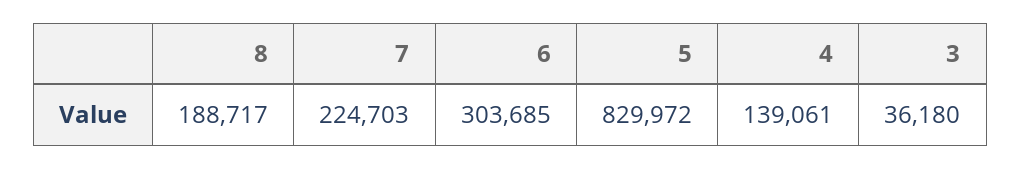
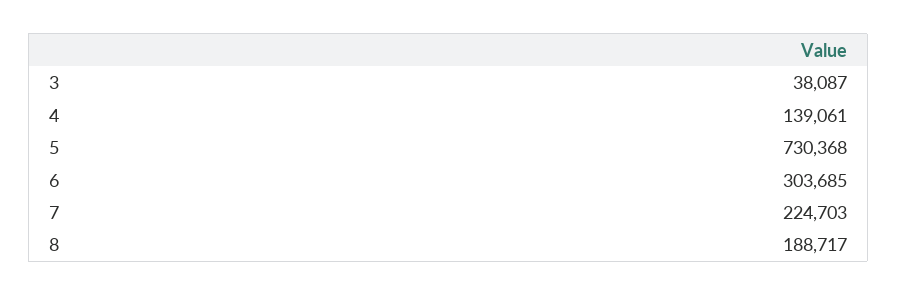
5: 829972 -> 730368
3: 36180 -> 38087

